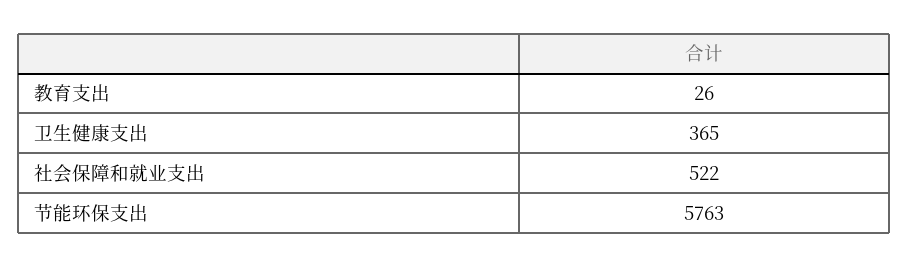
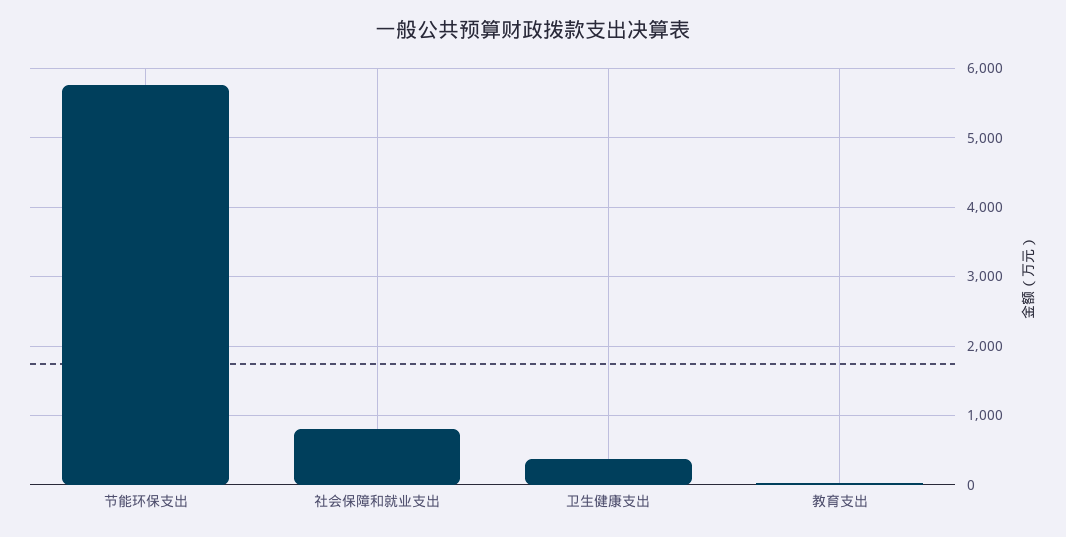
社会保障和就业支出: 522 -> 800

